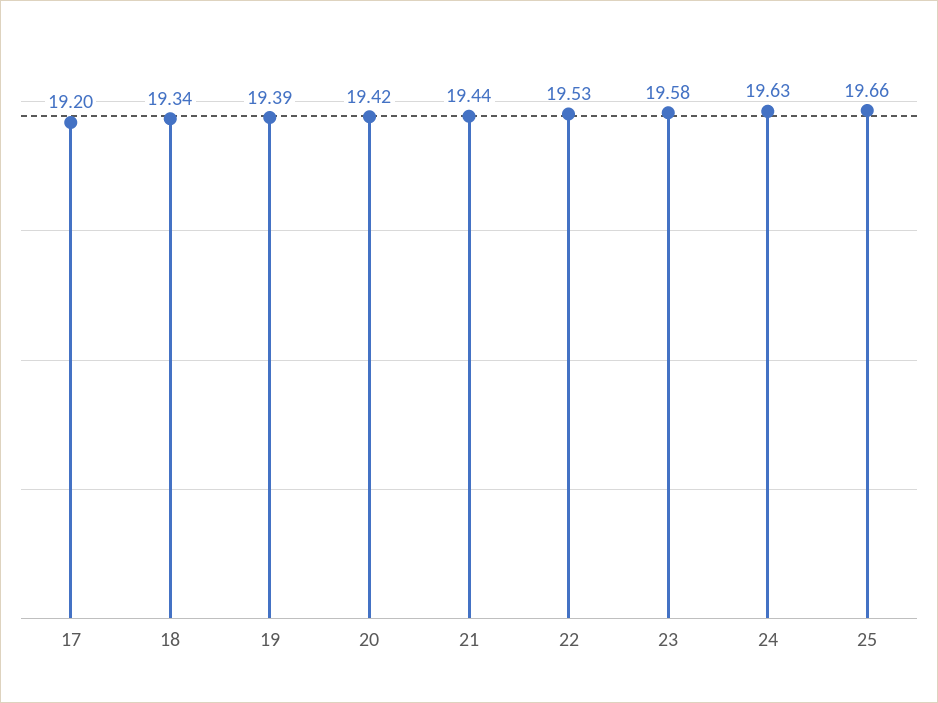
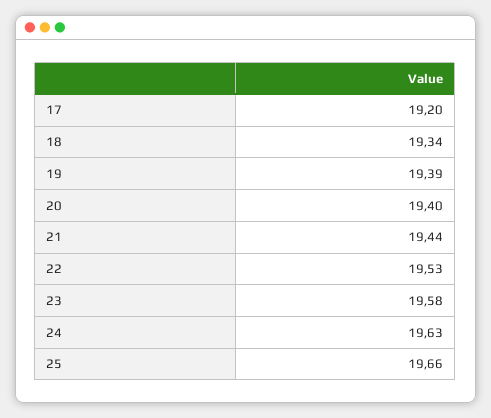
20: 19.42 -> 19.4

